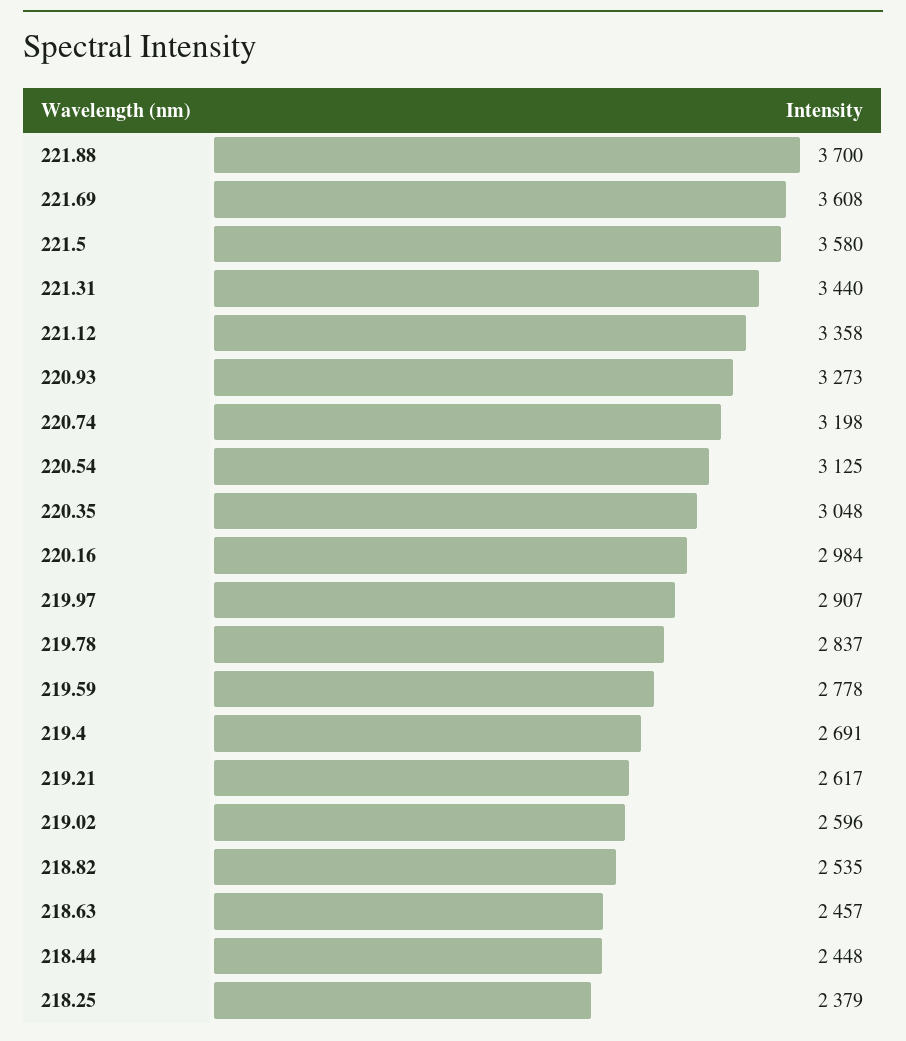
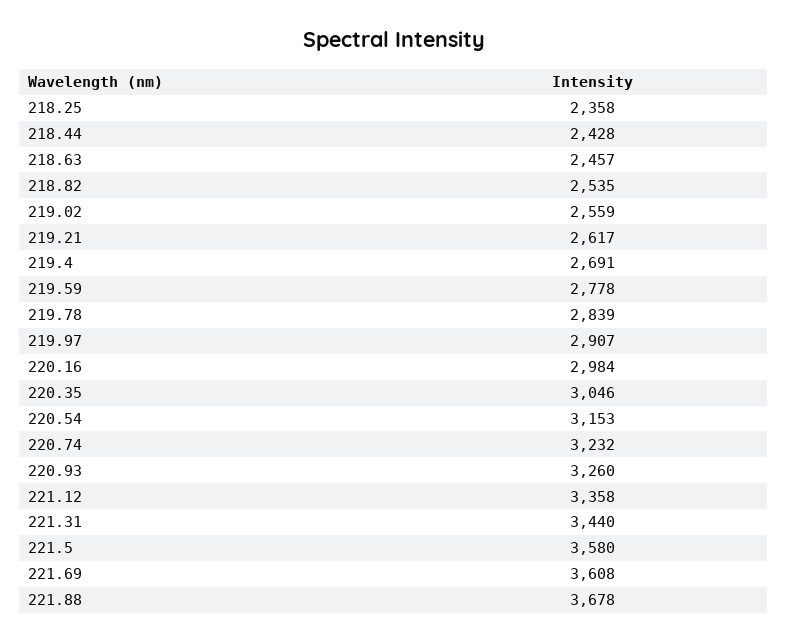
221.88: 3700 -> 3678
220.93: 3273 -> 3260
220.74: 3198 -> 3232
220.54: 3125 -> 3153
220.35: 3048 -> 3046
219.78: 2837 -> 2839
219.02: 2596 -> 2559
218.44: 2448 -> 2428
218.25: 2379 -> 2358

